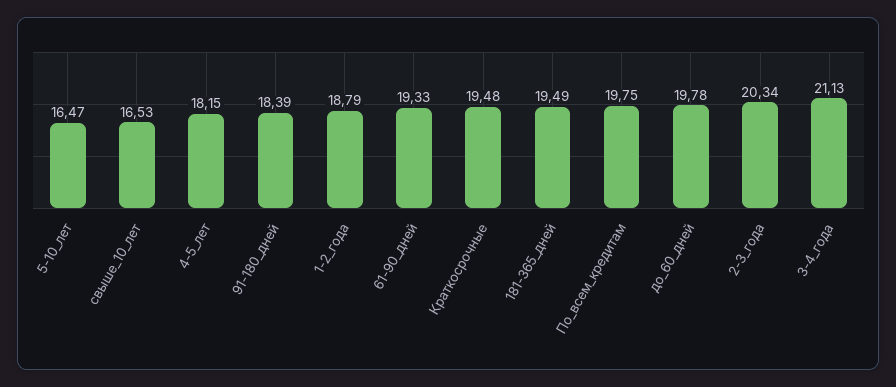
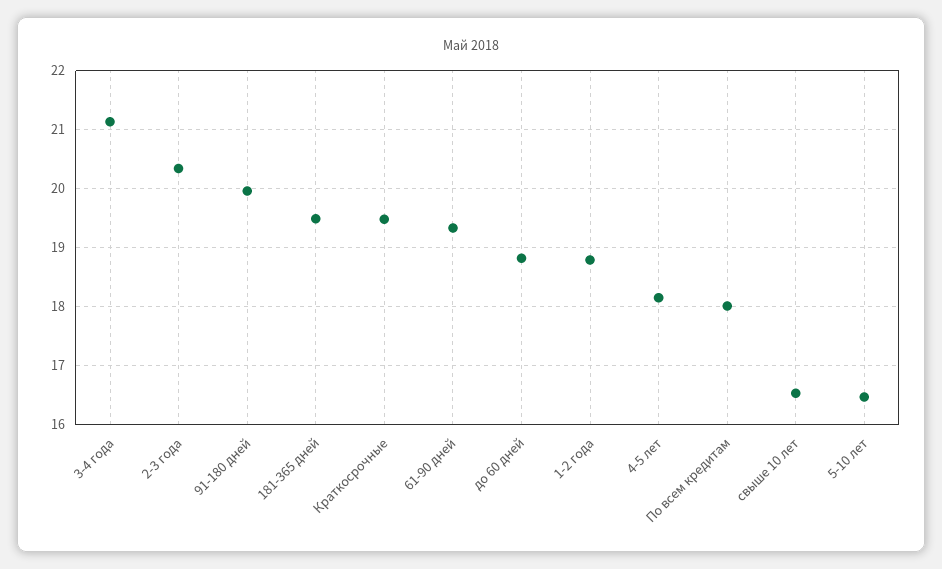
91-180_дней: 18.39 -> 20
По_всем_кредитам: 19.75 -> 18
до_60_дней: 19.78 -> 18.8

